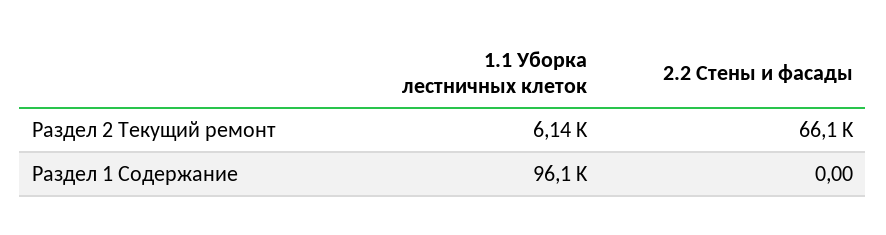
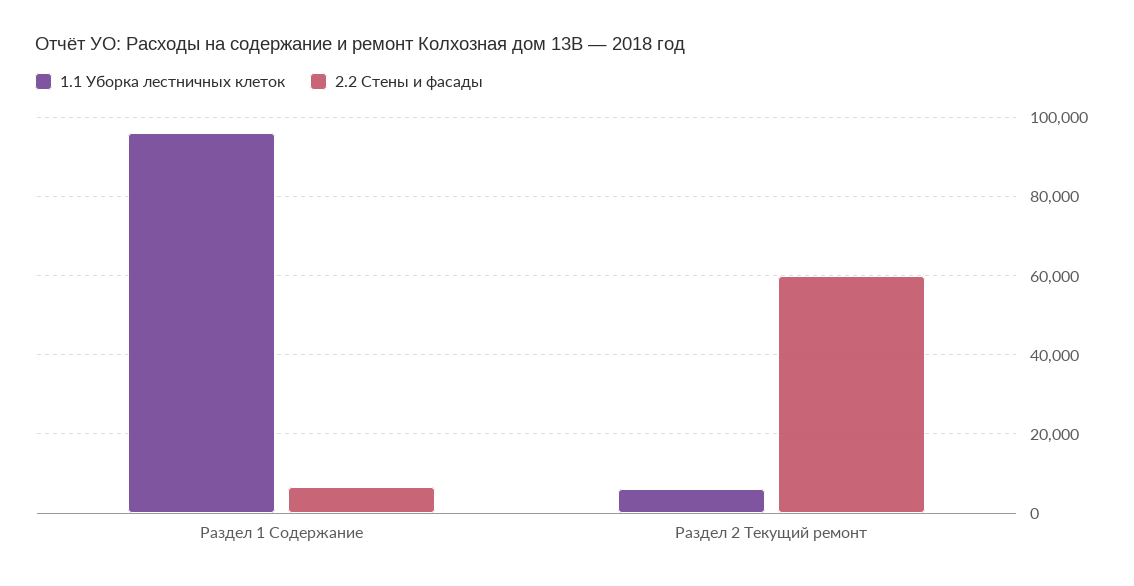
2.2 Стены и фасады, Раздел 2 Текущий ремонт: 66100 -> 60000
2.2 Стены и фасады, Раздел 1 Содержание: 0 -> 6000

